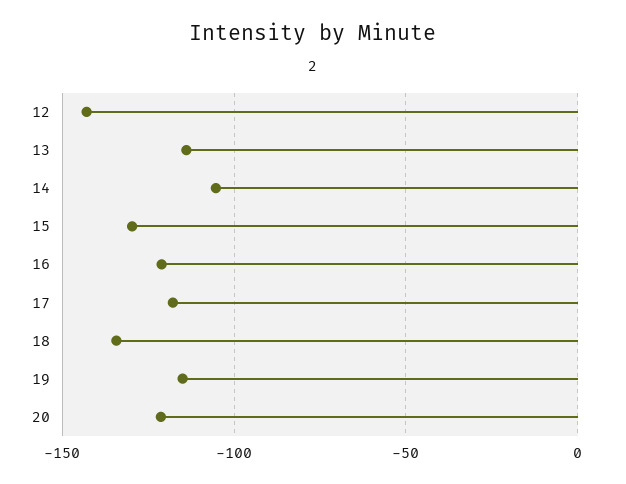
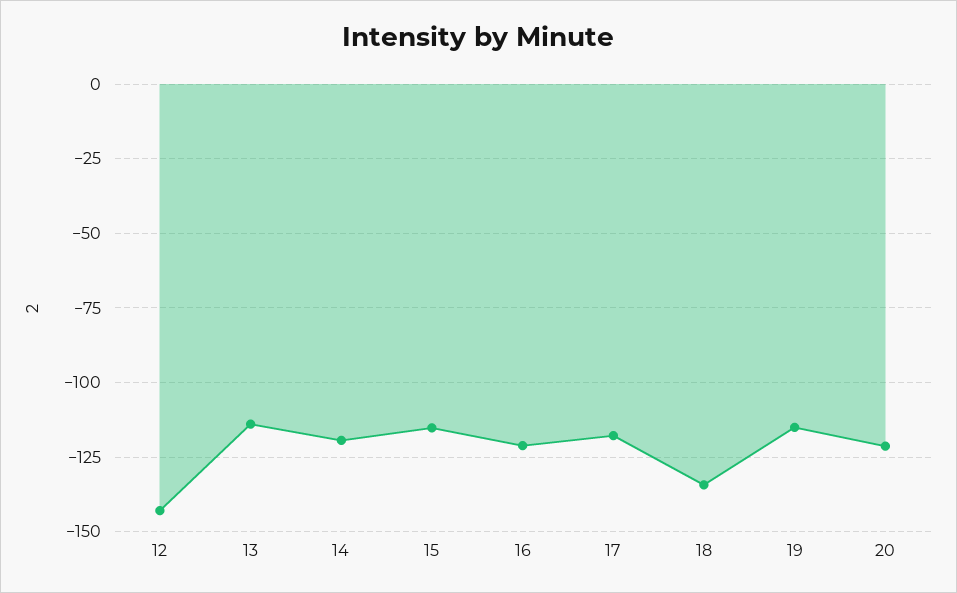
14: -105 -> -120
15: -130 -> -115

